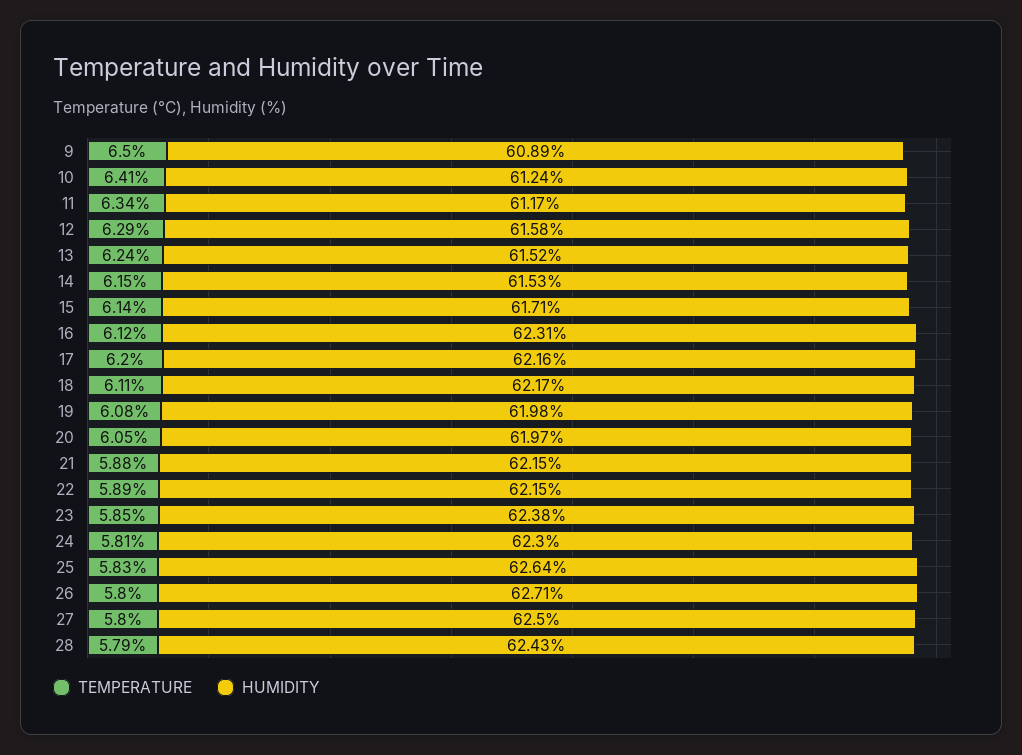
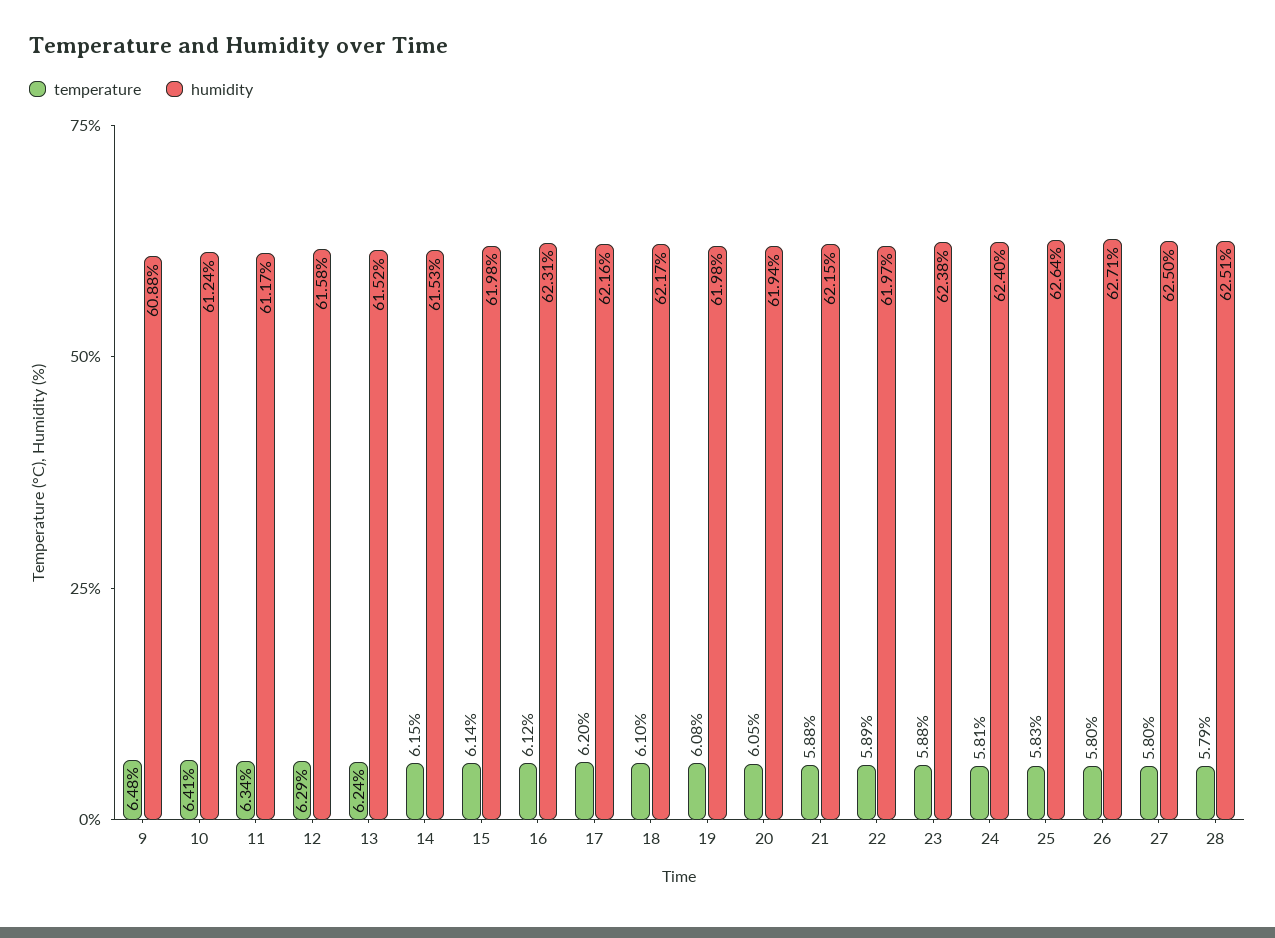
TEMPERATURE, 9: 6.5 -> 6.48
HUMIDITY, 9: 60.89 -> 60.88
HUMIDITY, 15: 61.71 -> 61.98
TEMPERATURE, 18: 6.11 -> 6.1
HUMIDITY, 20: 61.97 -> 61.94
HUMIDITY, 22: 62.15 -> 61.97
TEMPERATURE, 23: 5.85 -> 5.88
HUMIDITY, 24: 62.3 -> 62.4
HUMIDITY, 28: 62.43 -> 62.51

